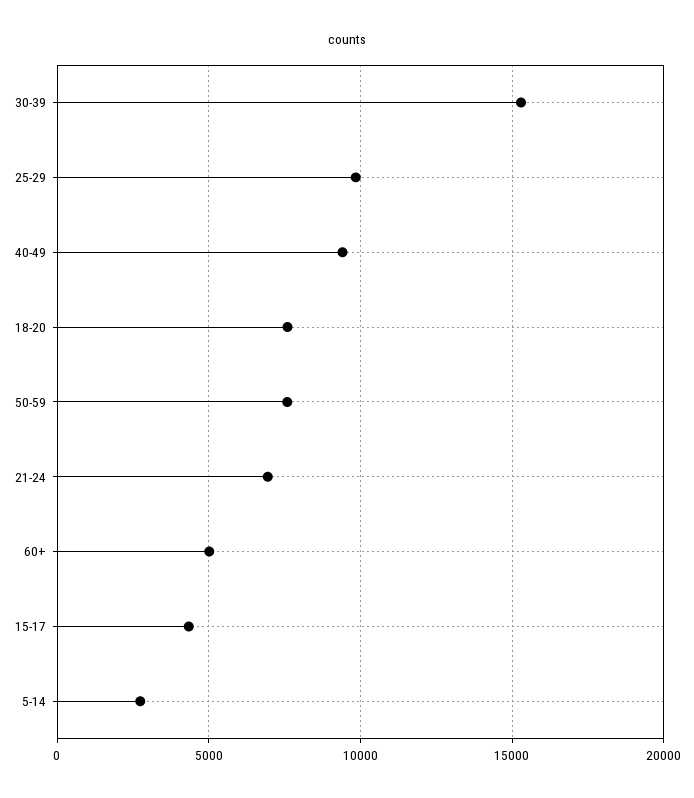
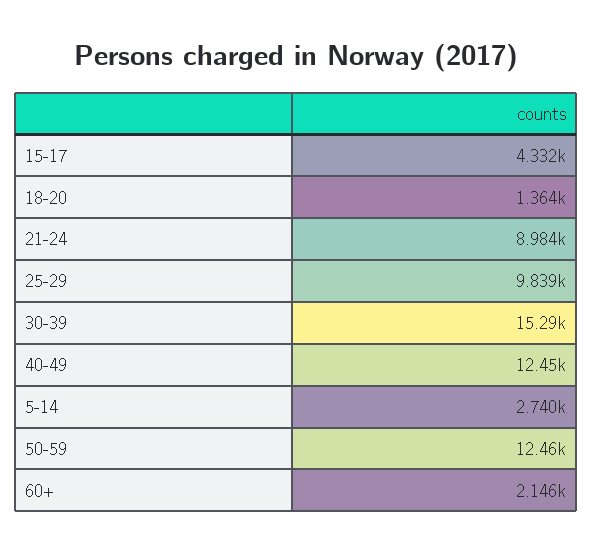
40-49: 9500 -> 12450
18-20: 7500 -> 1364
50-59: 7500 -> 12460
21-24: 7000 -> 8984
60+: 5000 -> 2146

